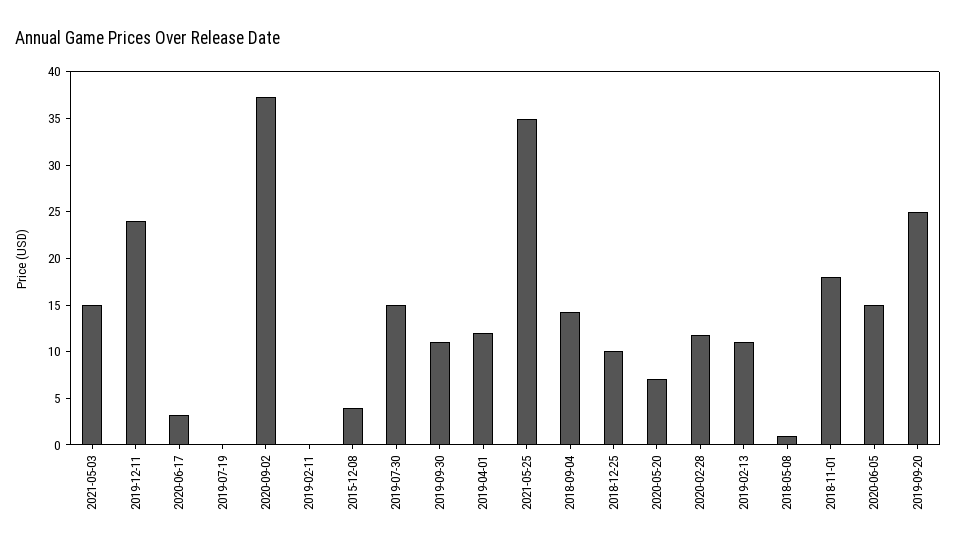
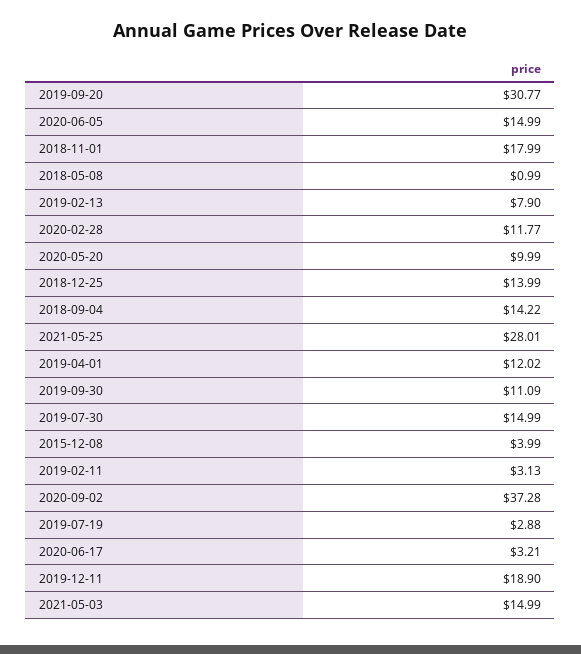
2019-12-11: 24 -> 18.9
2019-07-19: 0 -> 2.88
2019-02-11: 0 -> 3.13
2021-05-25: 35 -> 28.01
2018-12-25: 10 -> 13.99
2020-05-20: 7 -> 9.99
2019-02-13: 11 -> 7.9
2019-09-20: 25 -> 30.77

